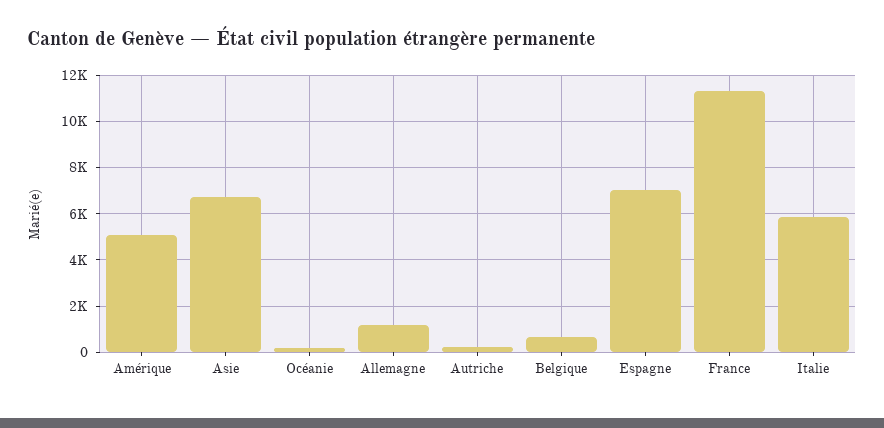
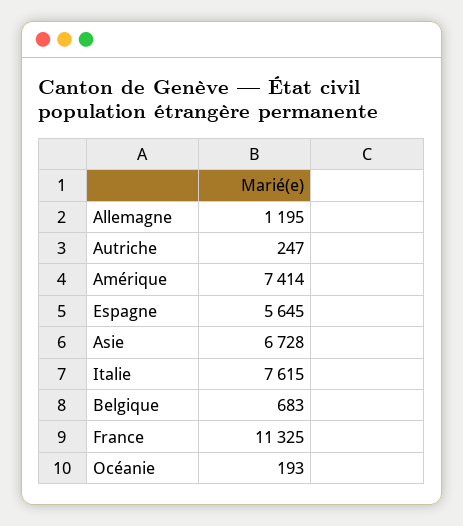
Amérique: 5000 -> 7414
Espagne: 7000 -> 5645
Italie: 6000 -> 7615

